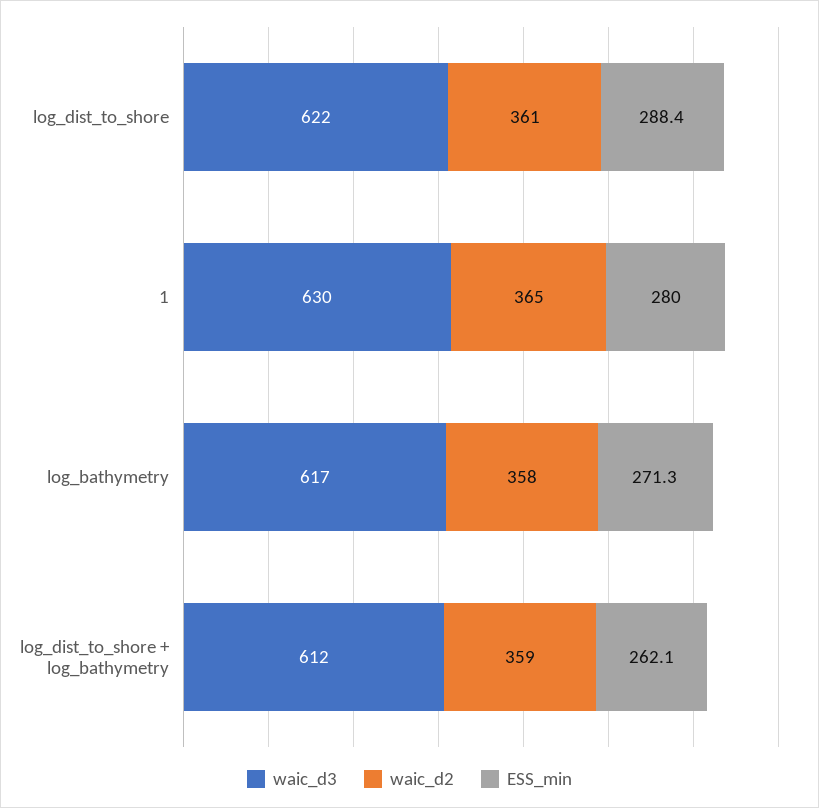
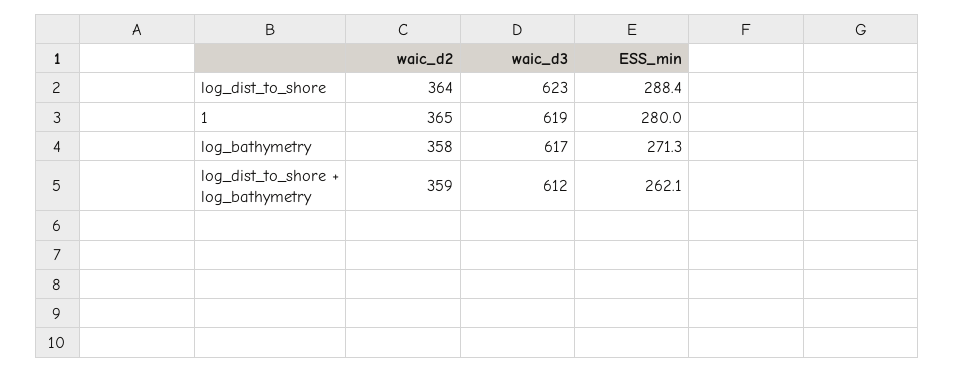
waic_d3, log_dist_to_shore: 622 -> 623
waic_d2, log_dist_to_shore: 361 -> 364
waic_d3, 1: 630 -> 619

